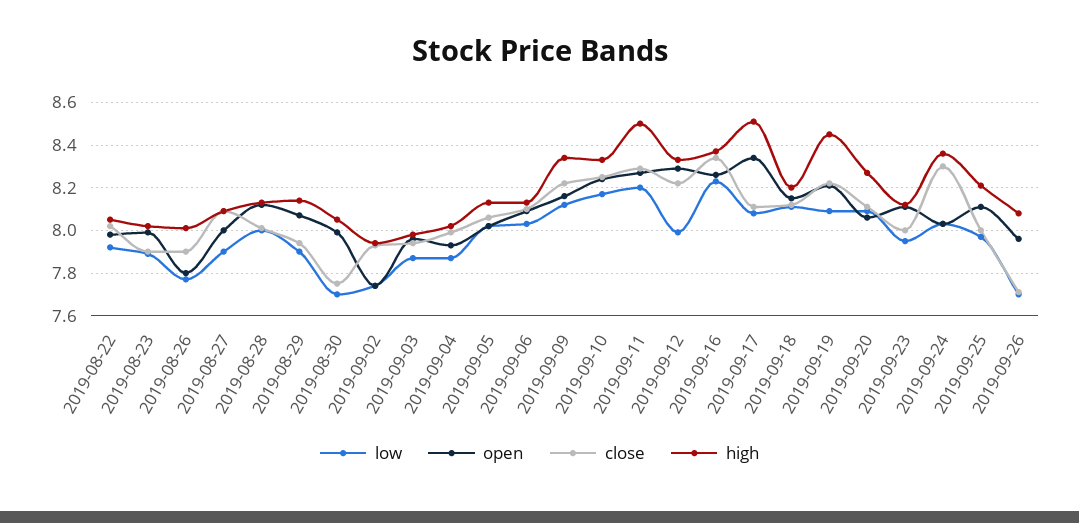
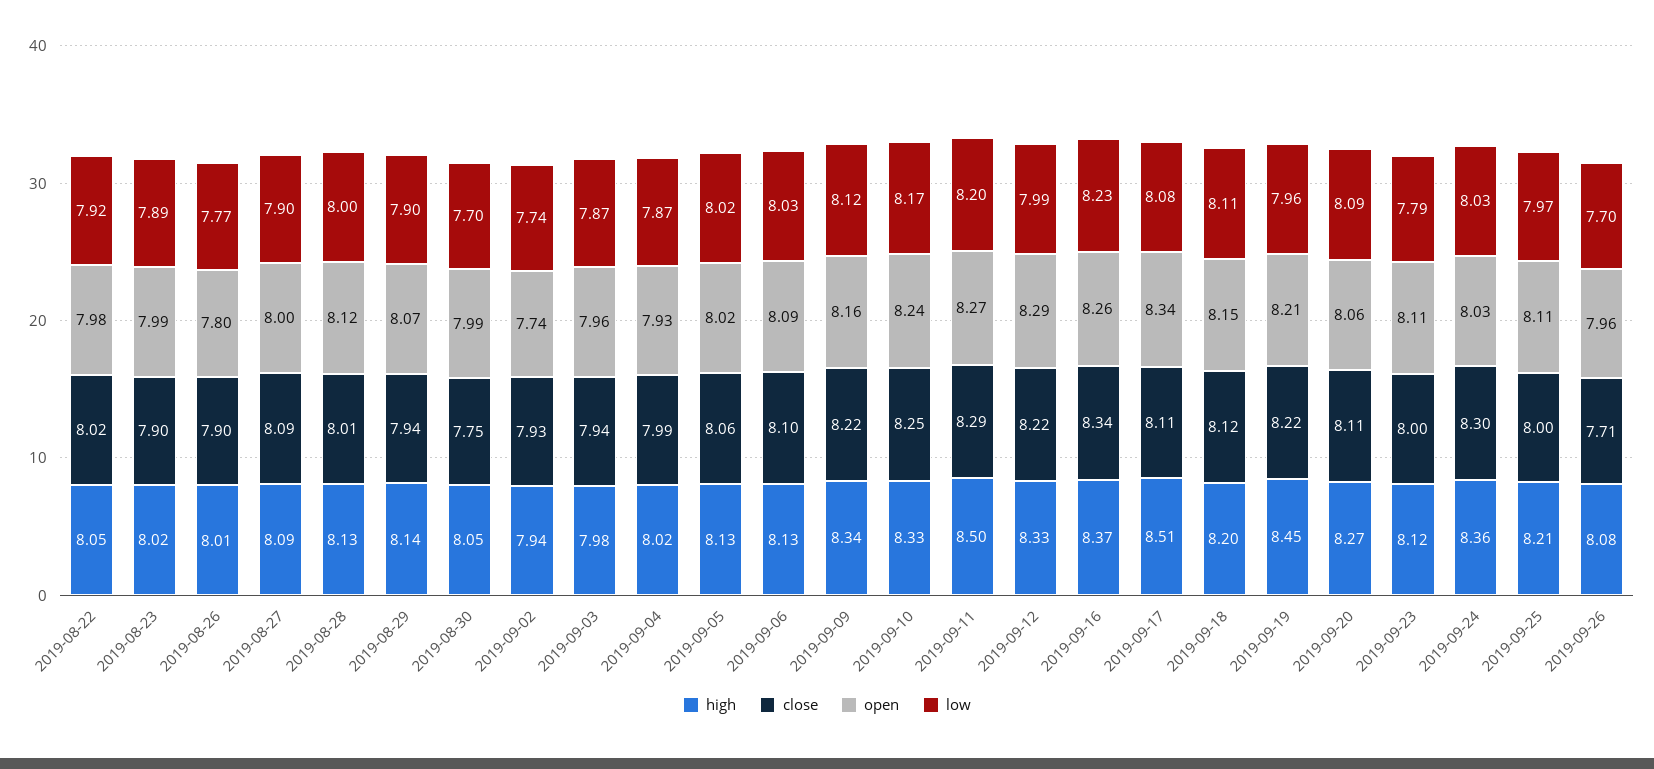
low, 2019-09-19: 8.1 -> 7.96
low, 2019-09-23: 7.95 -> 7.79

